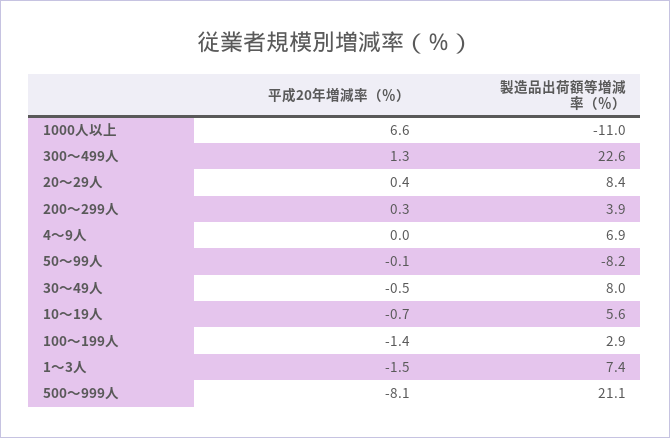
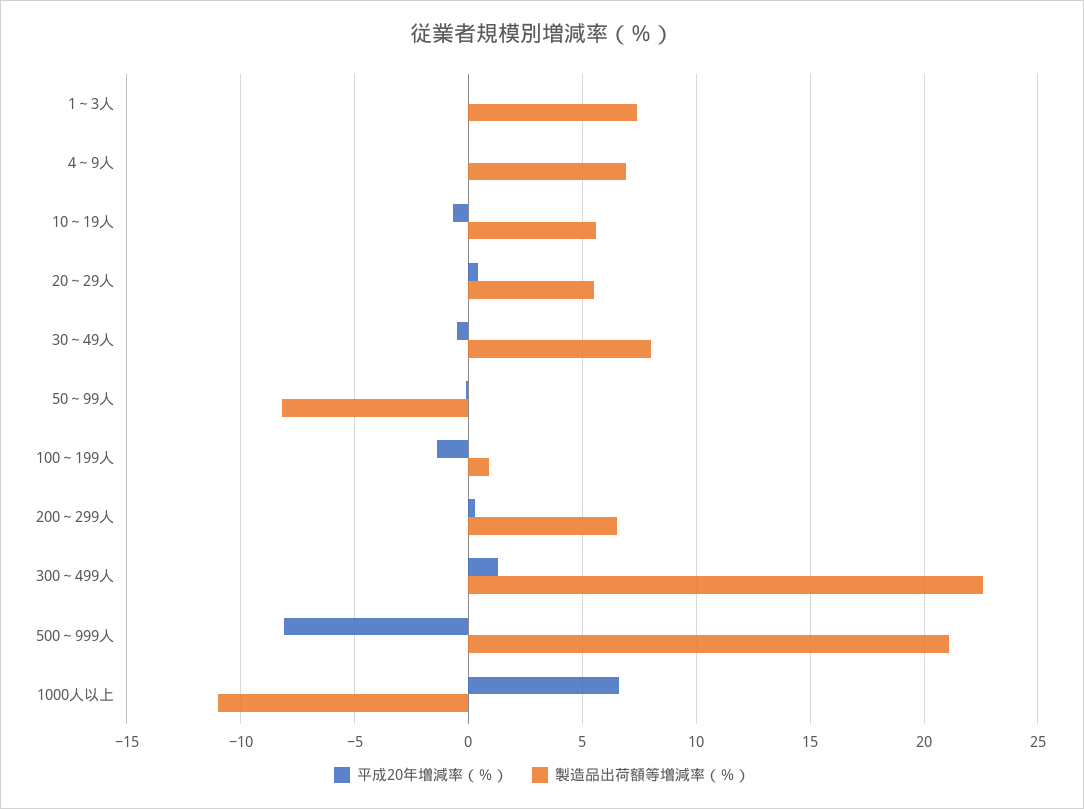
製造品出荷額等増減率（％）, 20～29人: 8.4 -> 5.5
製造品出荷額等増減率（％）, 200～299人: 3.9 -> 6.5
製造品出荷額等増減率（％）, 100～199人: 2.9 -> 1
平成20年増減率（％）, 1～3人: -1.5 -> 0

